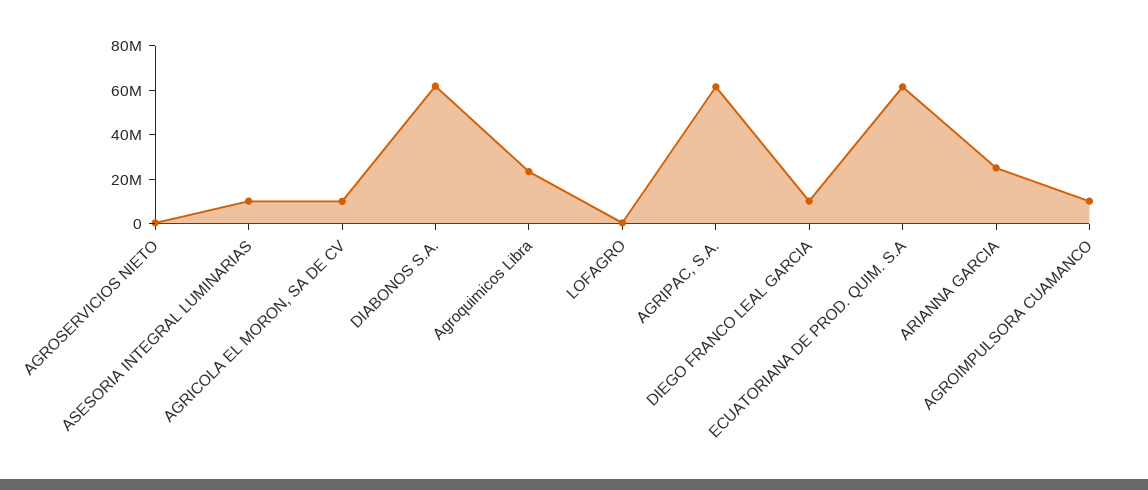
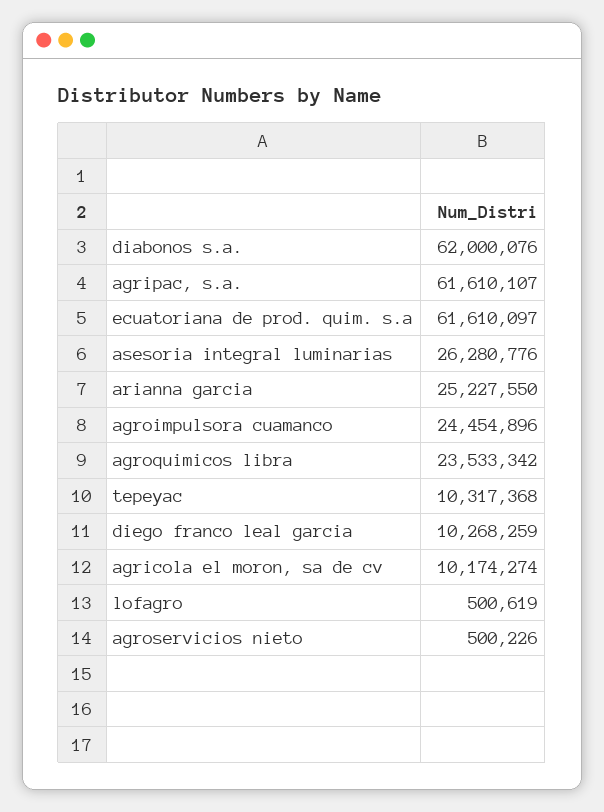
ASESORIA INTEGRAL LUMINARIAS: 10000000 -> 26280776
AGROIMPULSORA CUAMANCO: 10000000 -> 24454896
tepeyac: none -> 10317368

